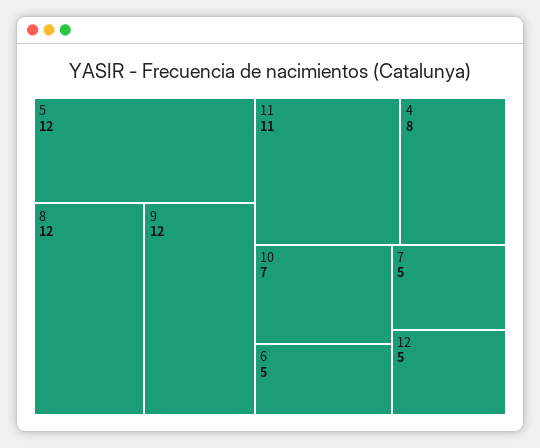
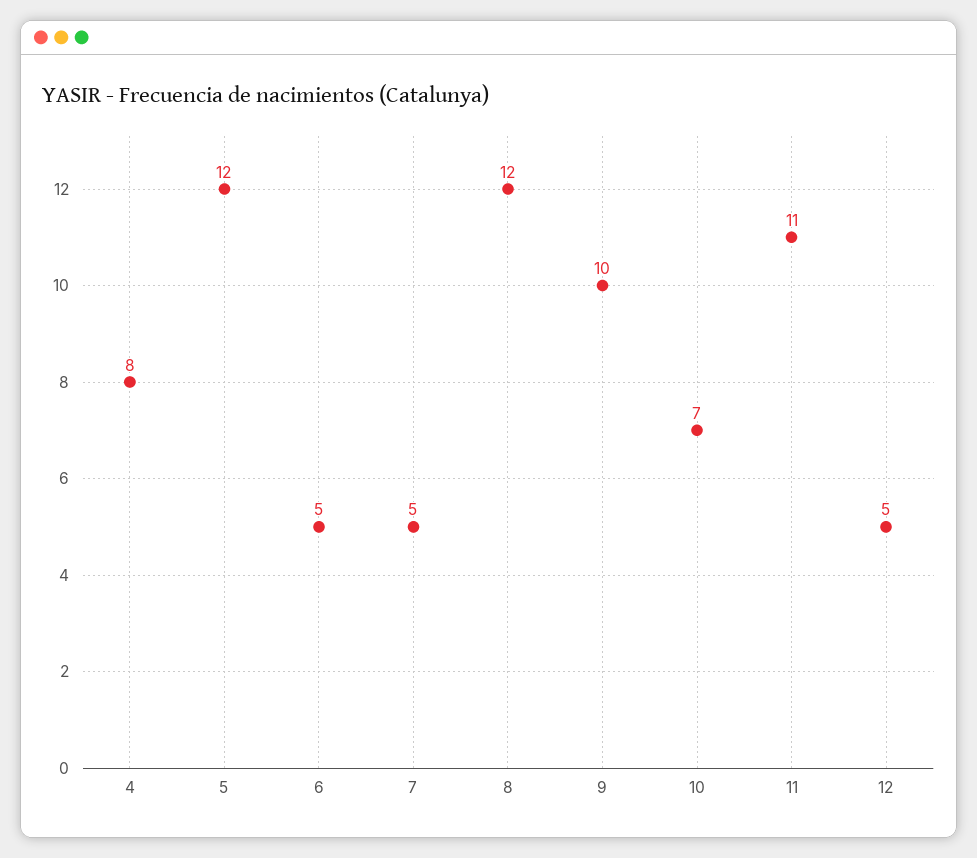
9: 12 -> 10

